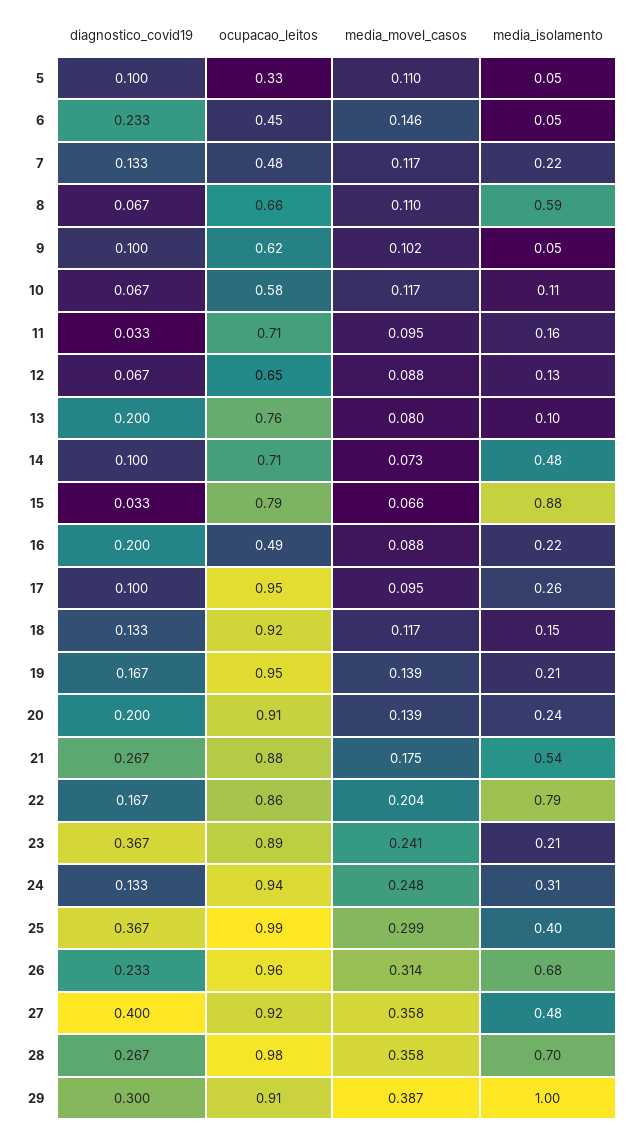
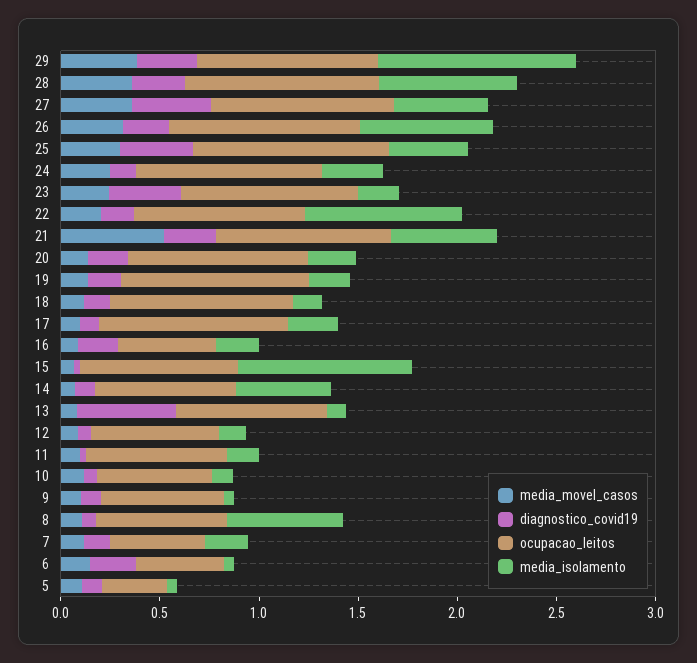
diagnostico_covid19, 13: 0.2 -> 0.5
media_movel_casos, 21: 0.175 -> 0.5

